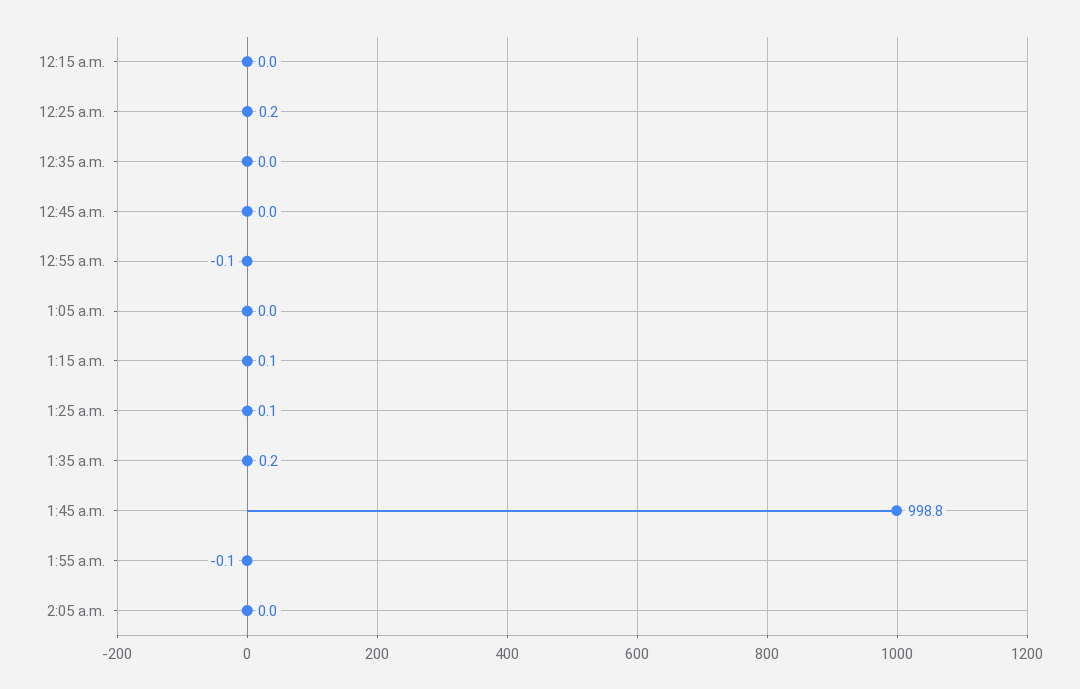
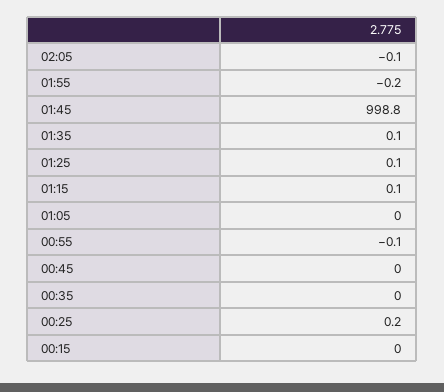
1:35 a.m.: 0.2 -> 0.1
1:55 a.m.: -0.1 -> -0.2
2:05 a.m.: 0 -> -0.1

